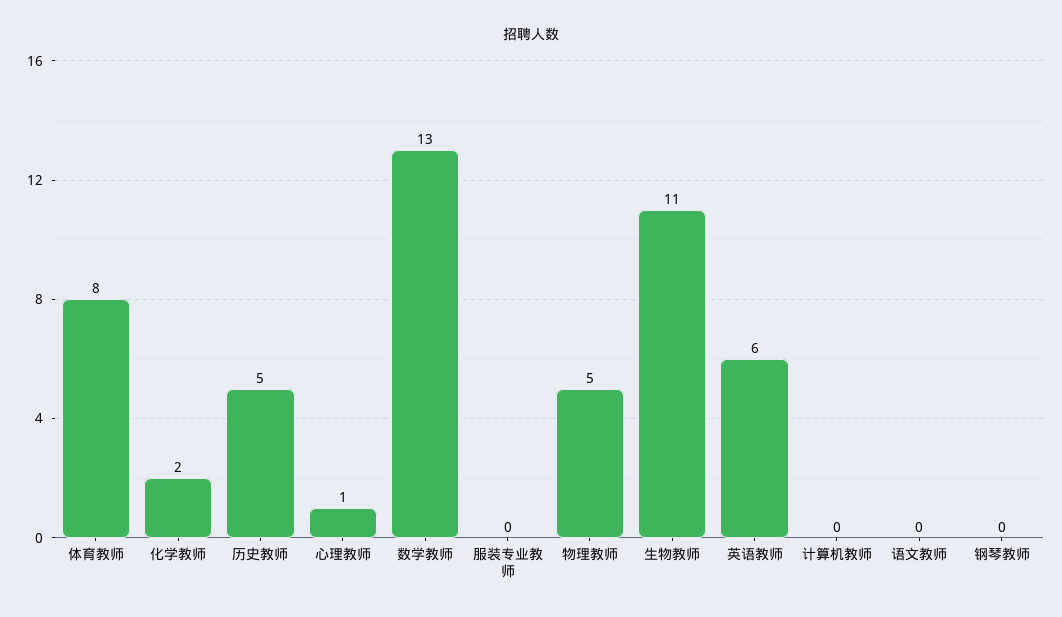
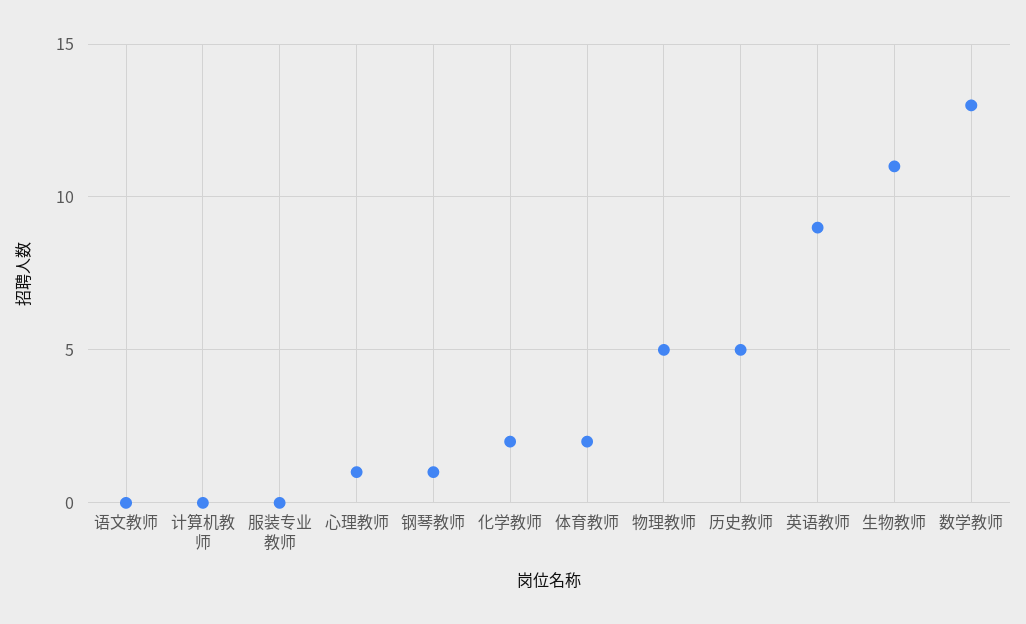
体育教师: 8 -> 2
英语教师: 6 -> 9
钢琴教师: 0 -> 1

